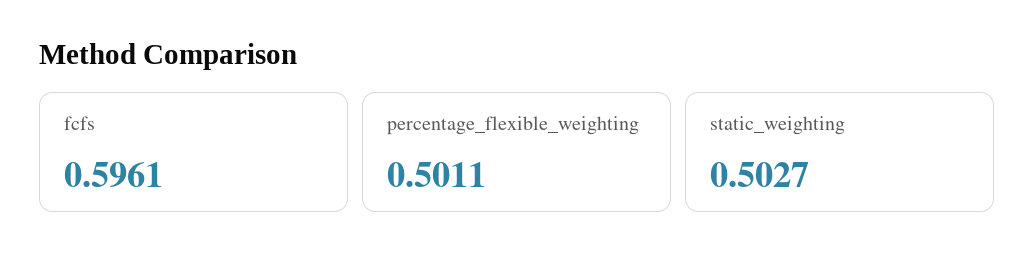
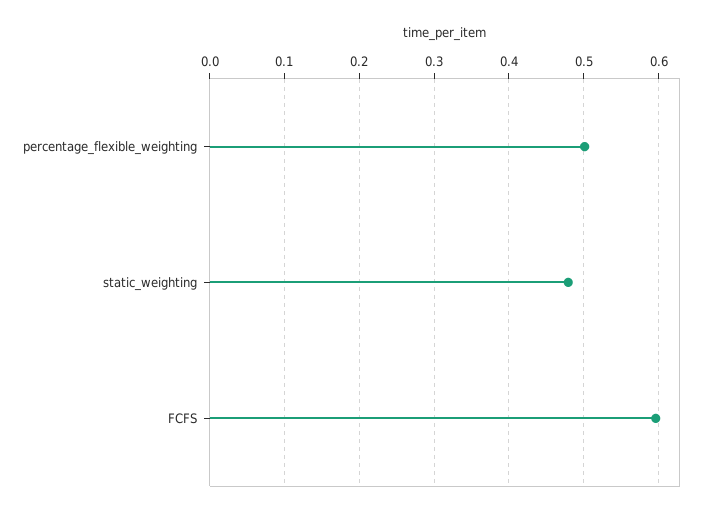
static_weighting: 0.5027 -> 0.48

